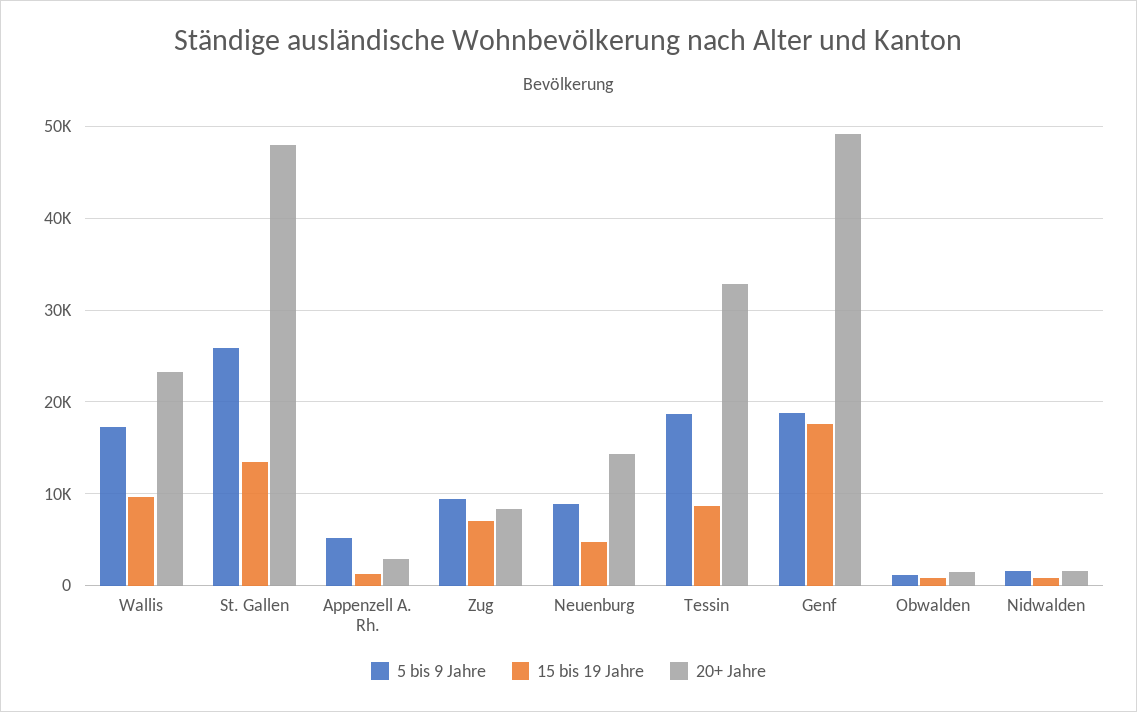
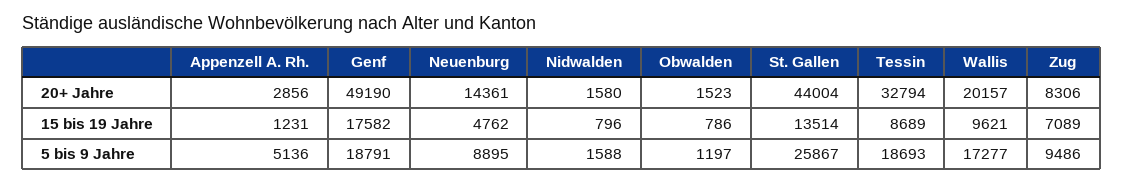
20+ Jahre, Wallis: 23000 -> 20157
20+ Jahre, St. Gallen: 48000 -> 44004

